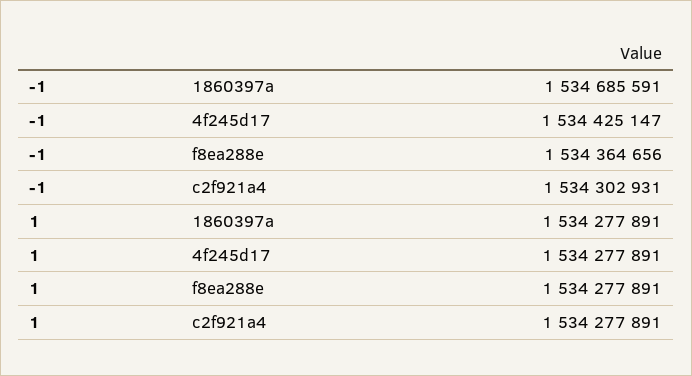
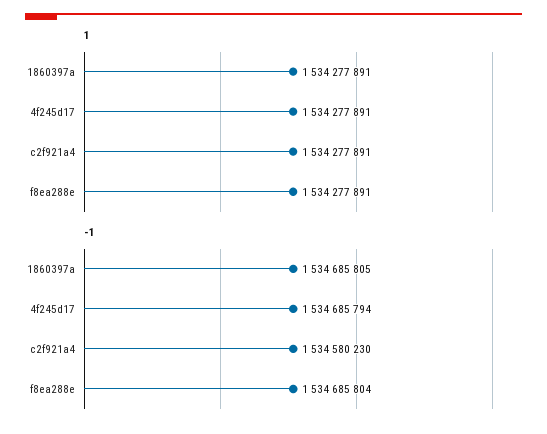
-1, 1860397a: 1534685591 -> 1534685805
-1, 4f245d17: 1534425147 -> 1534685794
-1, f8ea288e: 1534364656 -> 1534685804
-1, c2f921a4: 1534302931 -> 1534580230

